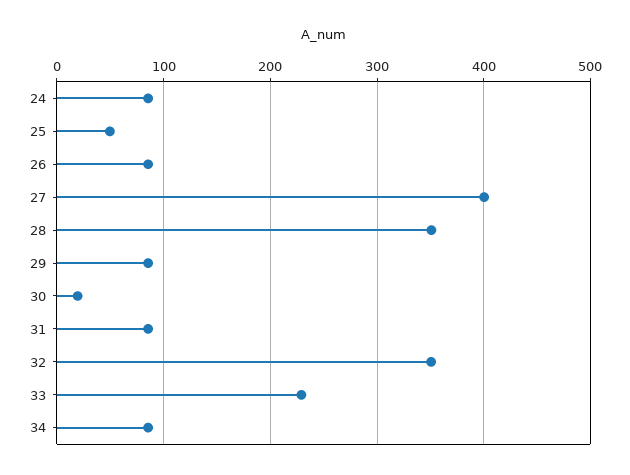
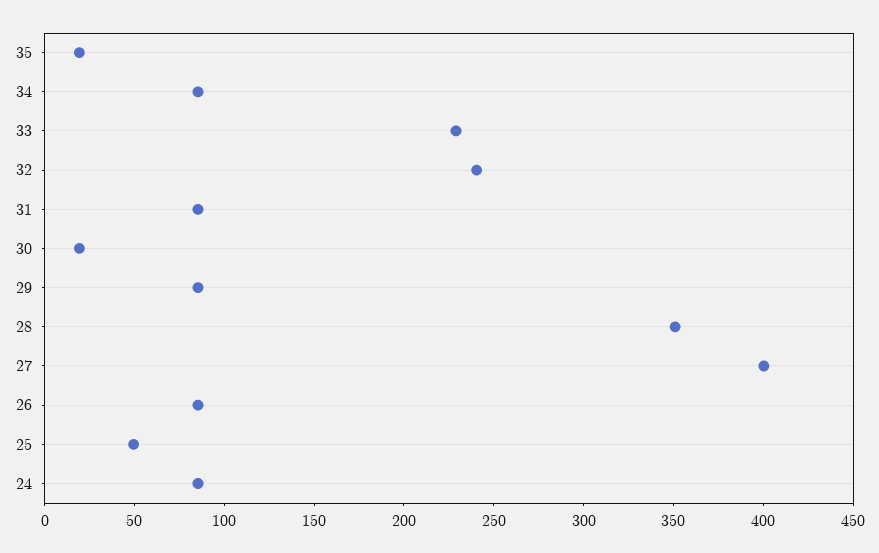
32: 350 -> 240
35: none -> 20

